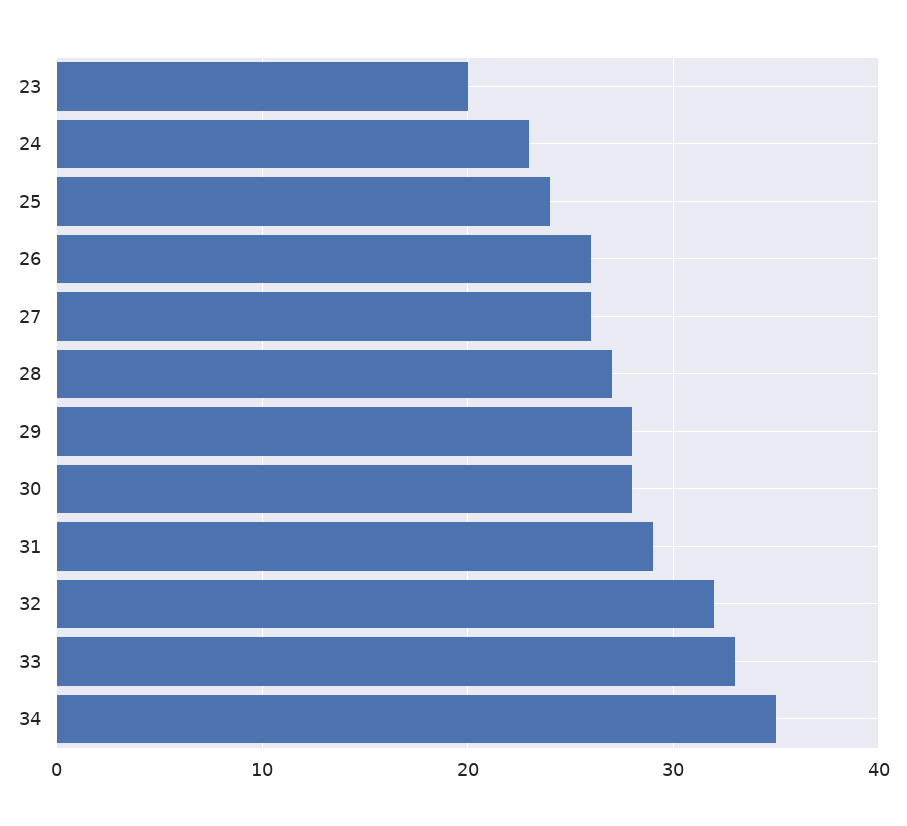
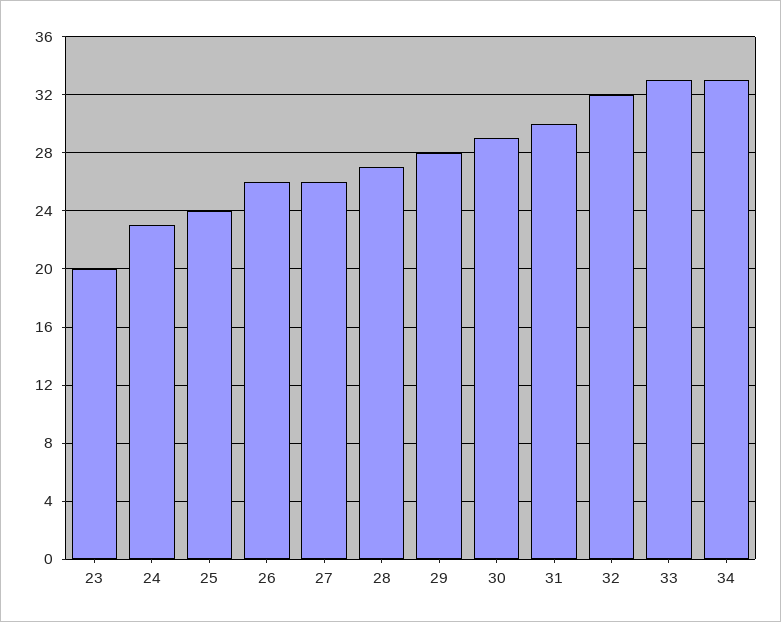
30: 28 -> 29
31: 29 -> 30
34: 35 -> 33

